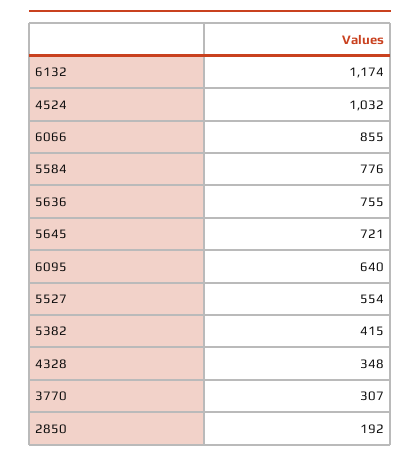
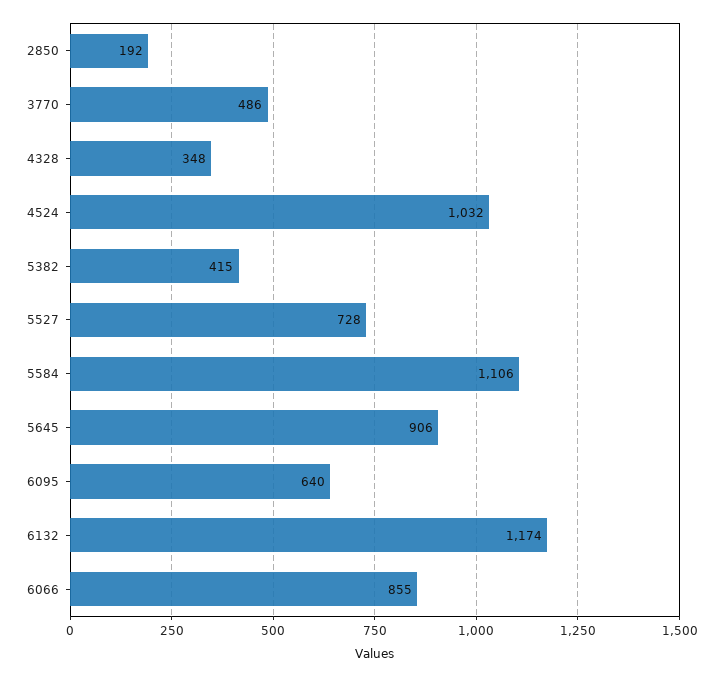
5584: 776 -> 1106
5636: 755 -> none
5645: 721 -> 906
5527: 554 -> 728
3770: 307 -> 486

